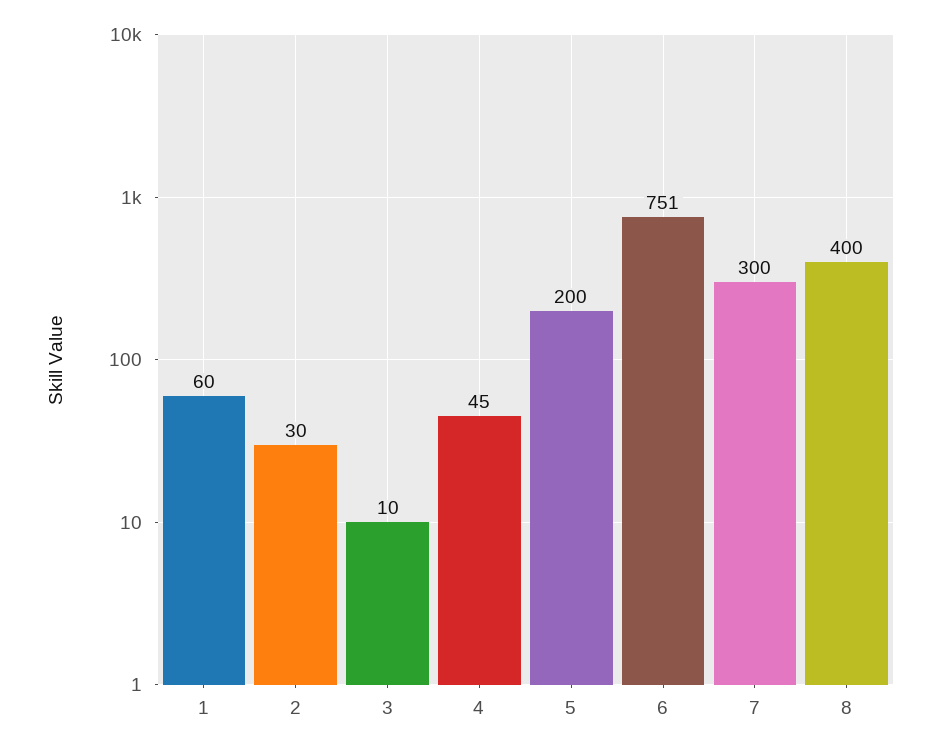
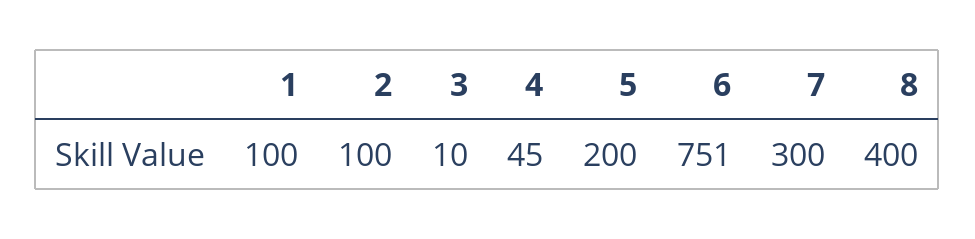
1: 60 -> 100
2: 30 -> 100

